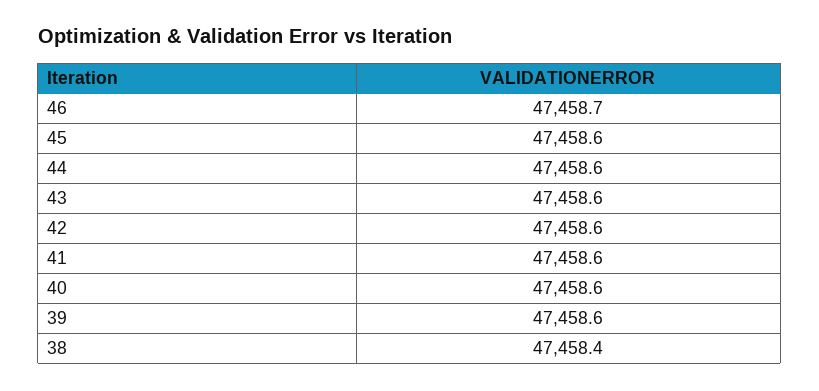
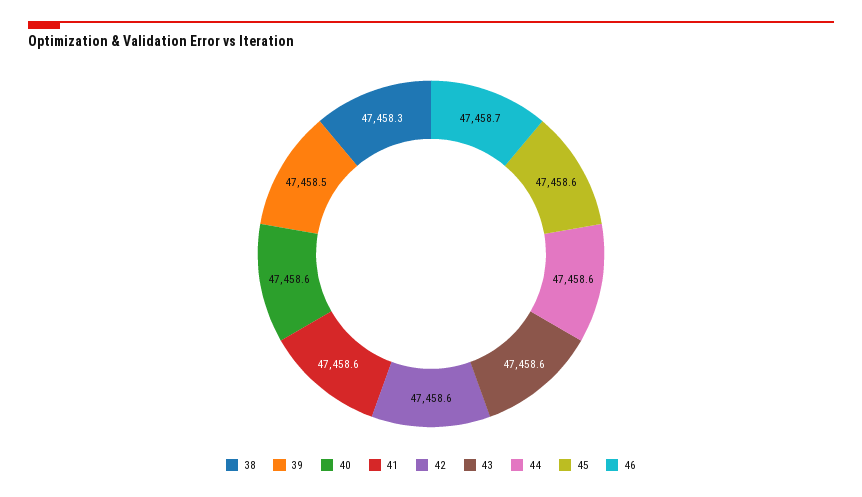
39: 47458.6 -> 47458.5
38: 47458.4 -> 47458.3

